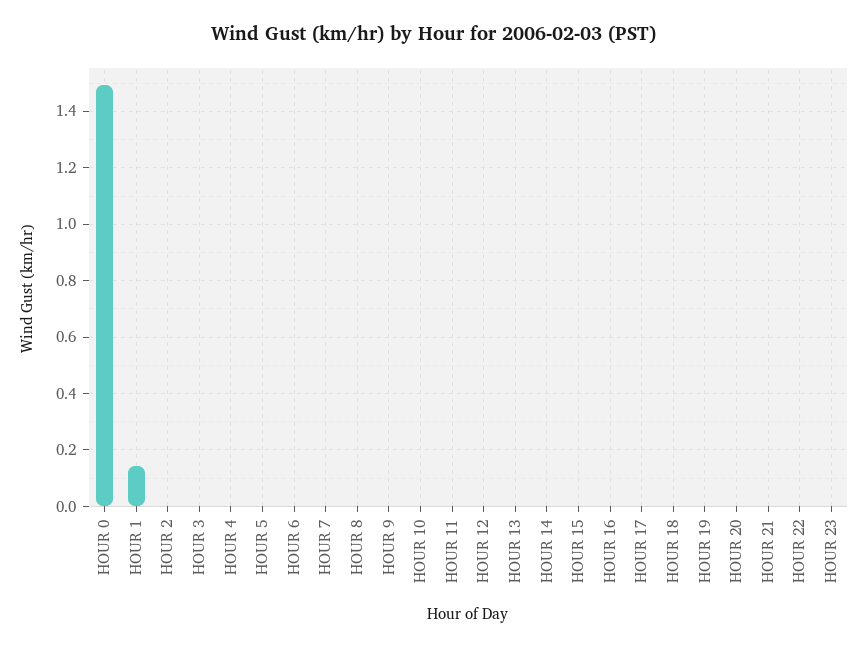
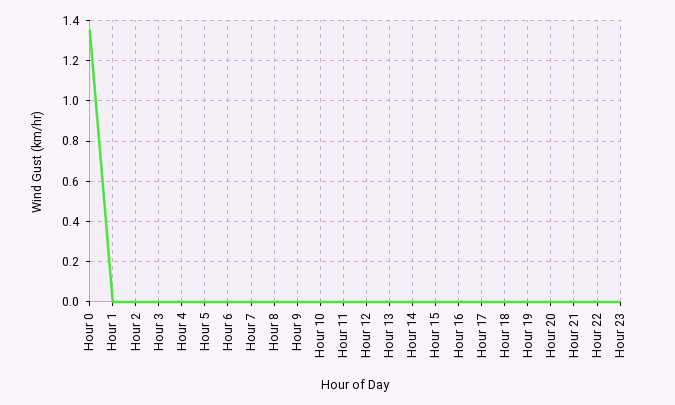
HOUR 0: 1.5 -> 1.35
HOUR 1: 0.15 -> 0

